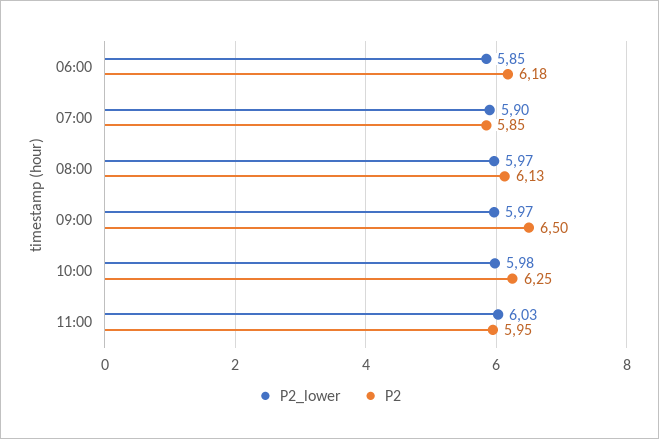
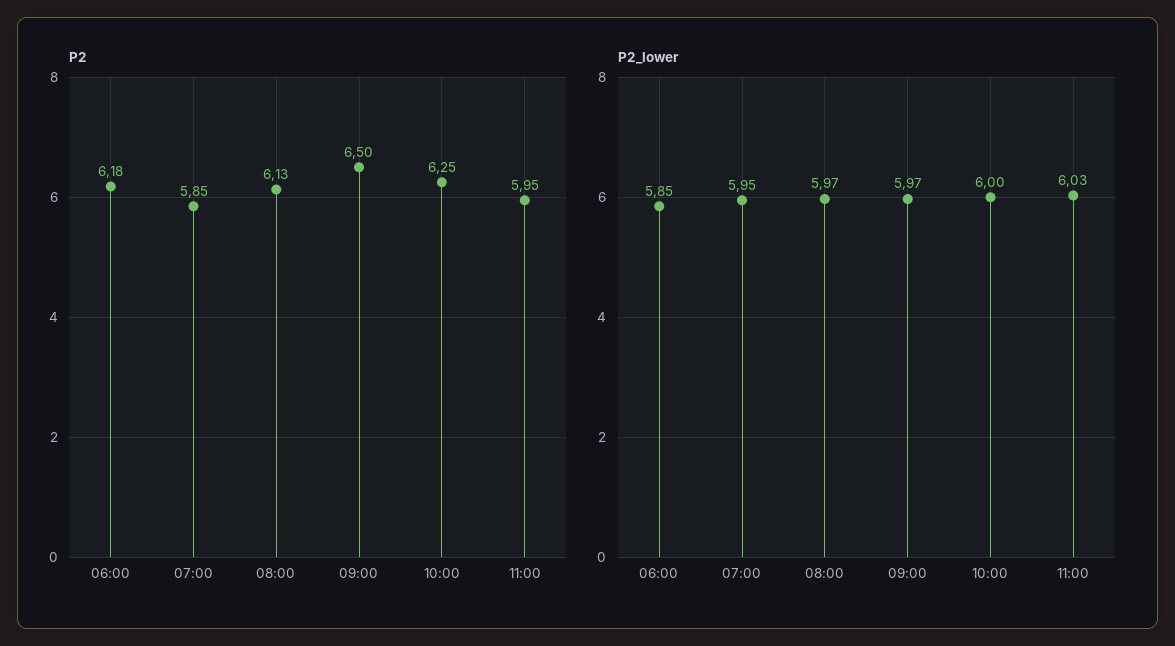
P2_lower, 07:00: 5.9 -> 5.95
P2_lower, 10:00: 5.98 -> 6

